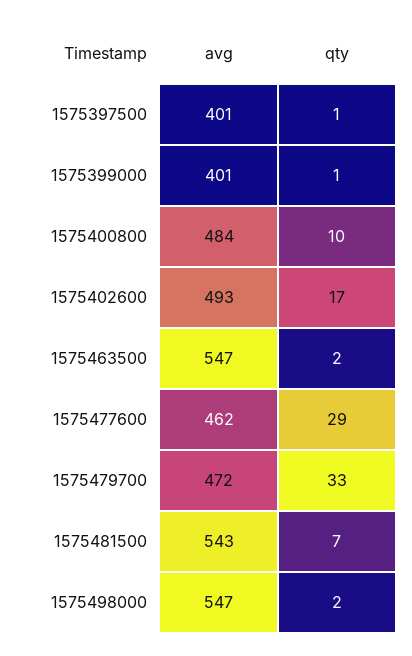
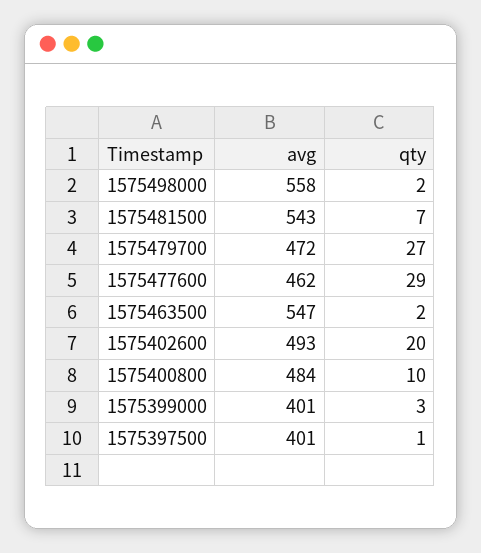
qty, 1575399000: 1 -> 3
qty, 1575402600: 17 -> 20
qty, 1575479700: 33 -> 27
avg, 1575498000: 547 -> 558

